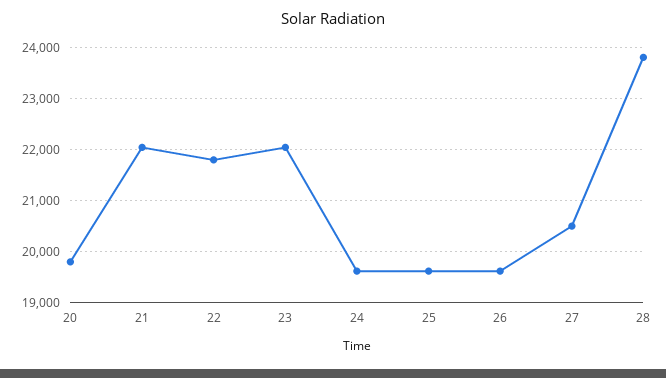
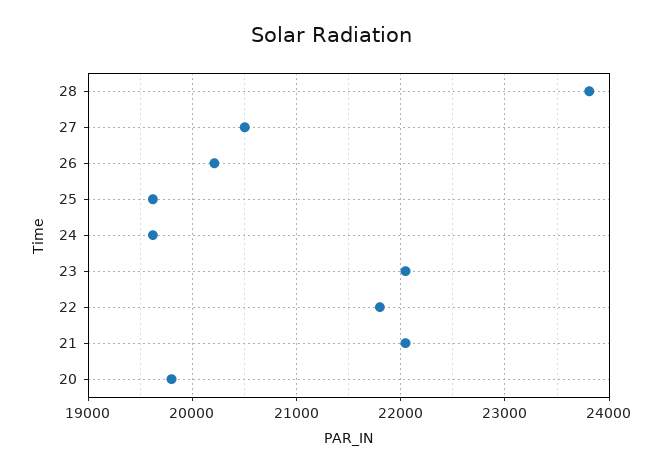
26: 19600 -> 20200

